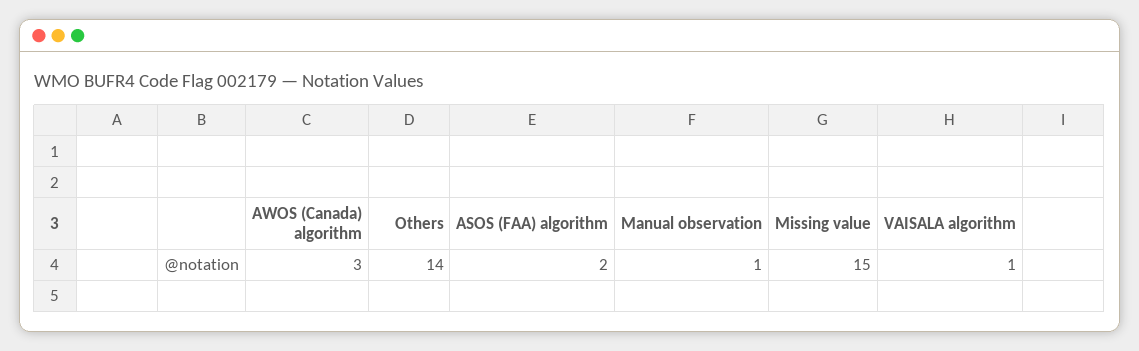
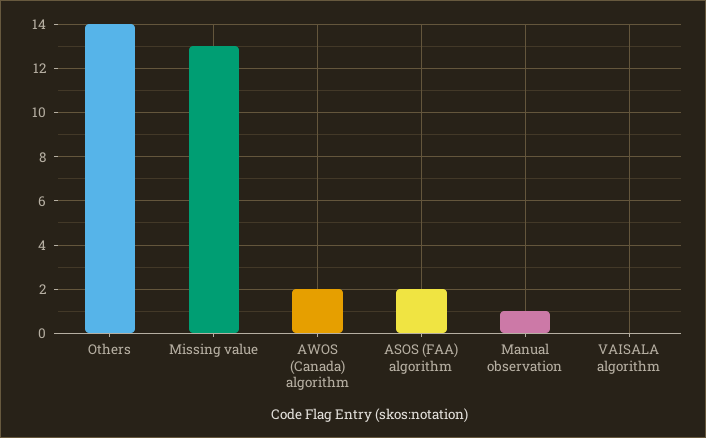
AWOS (Canada) algorithm: 3 -> 2
Missing value: 15 -> 13
VAISALA algorithm: 1 -> 0

